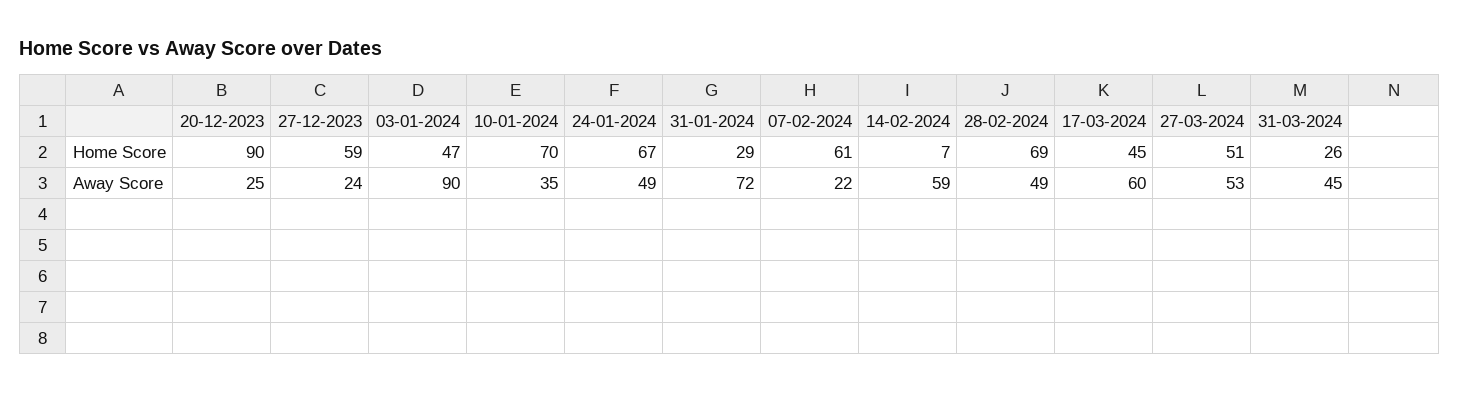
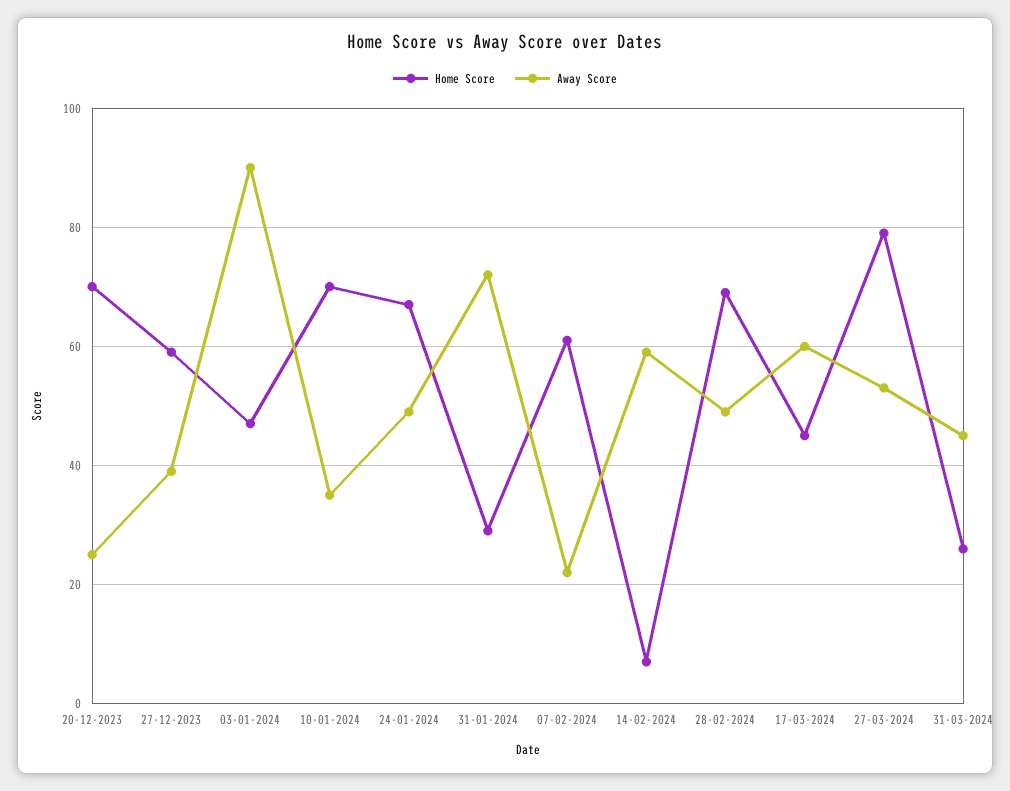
Home Score, 20-12-2023: 90 -> 70
Home Score, 27-03-2024: 51 -> 80
Away Score, 27-12-2023: 24 -> 40

